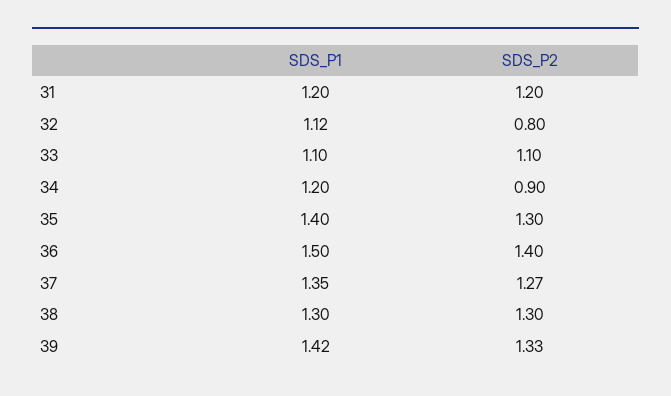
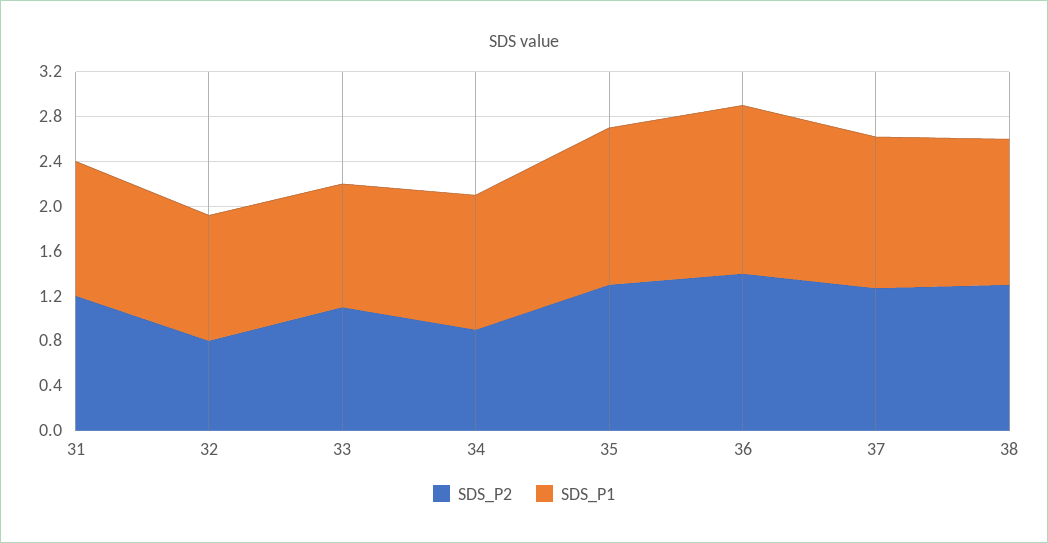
SDS_P1, 39: 1.42 -> none
SDS_P2, 39: 1.33 -> none

